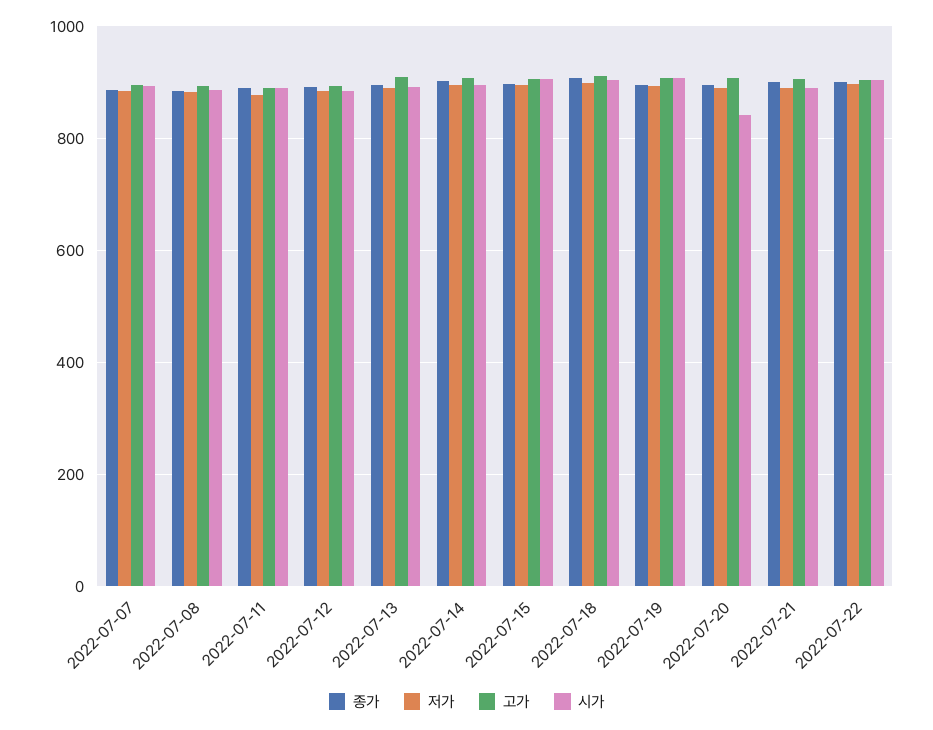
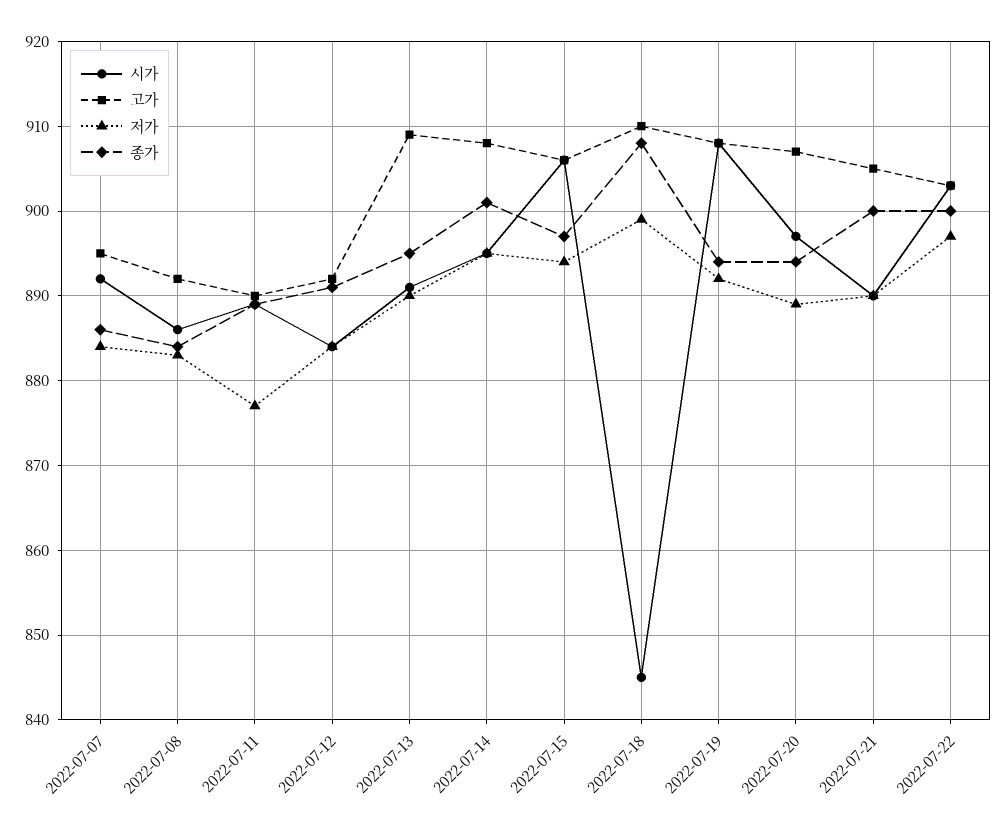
시가, 2022-07-18: 900 -> 845
시가, 2022-07-20: 840 -> 897

